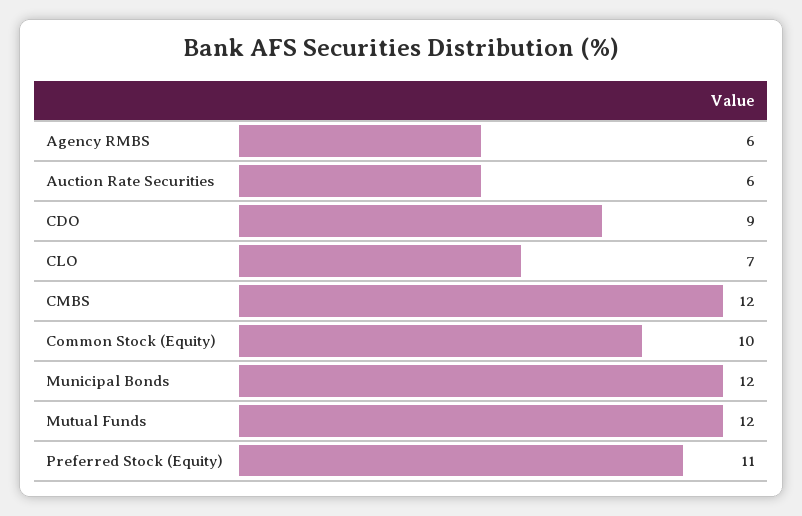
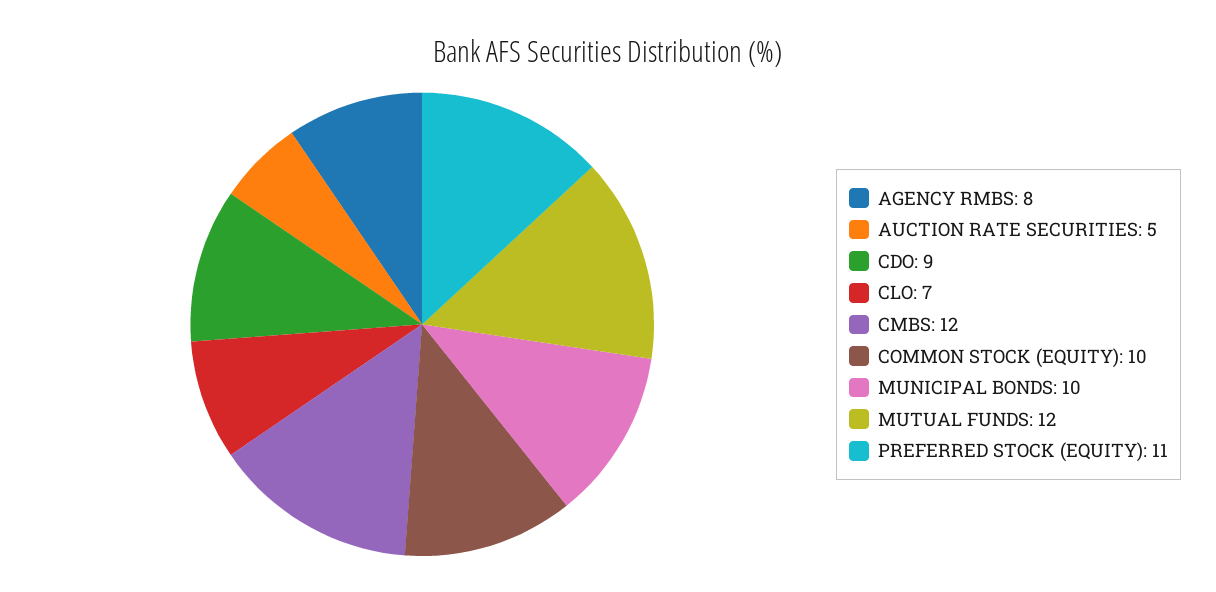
Agency RMBS: 6 -> 8
Auction Rate Securities: 6 -> 5
Municipal Bonds: 12 -> 10

